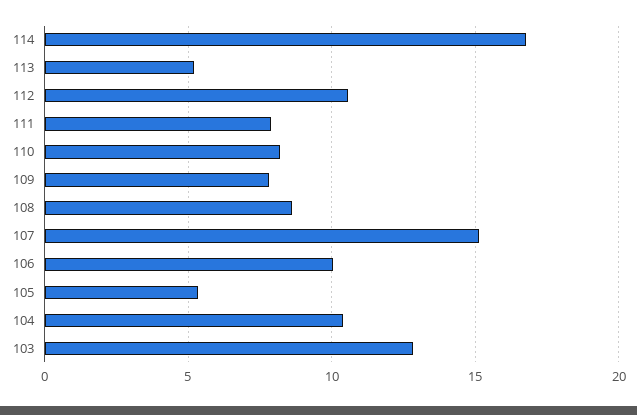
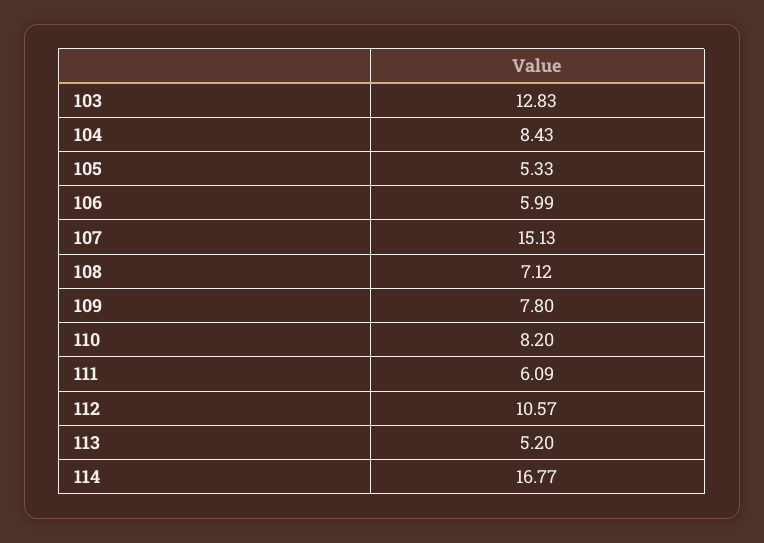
111: 8 -> 6.09
108: 8.5 -> 7.12
106: 10 -> 5.99
104: 10.5 -> 8.43

